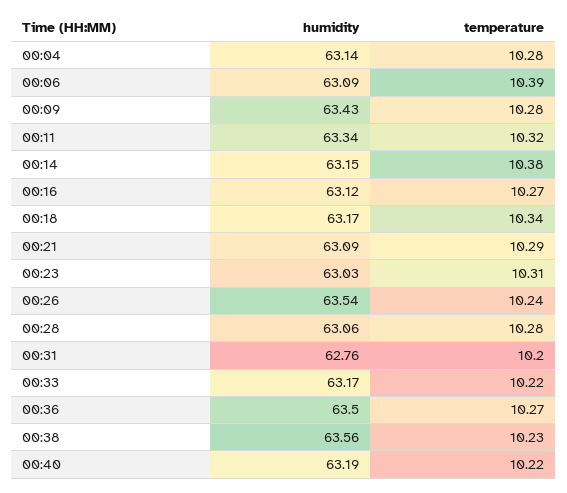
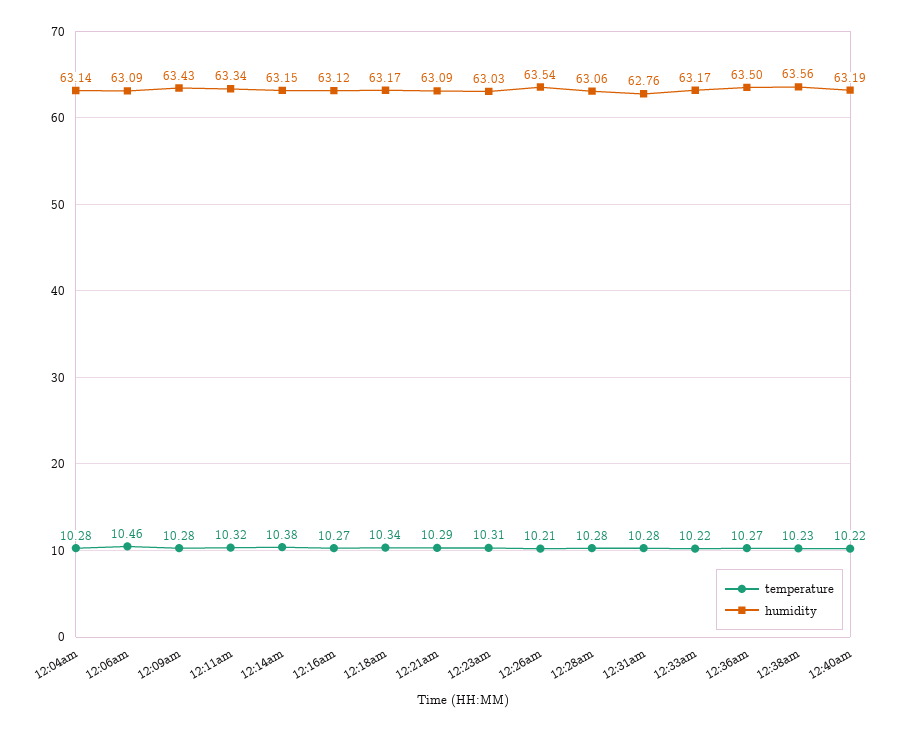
temperature, 00:06: 10.39 -> 10.46
temperature, 00:26: 10.24 -> 10.21
temperature, 00:31: 10.2 -> 10.28

